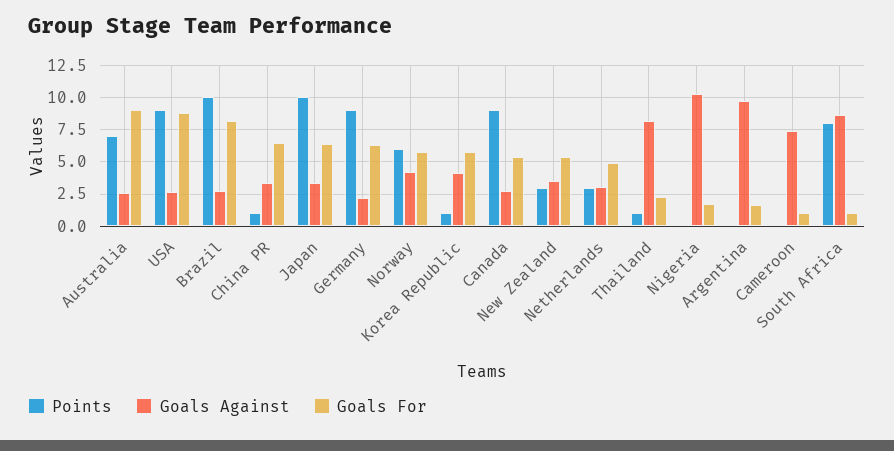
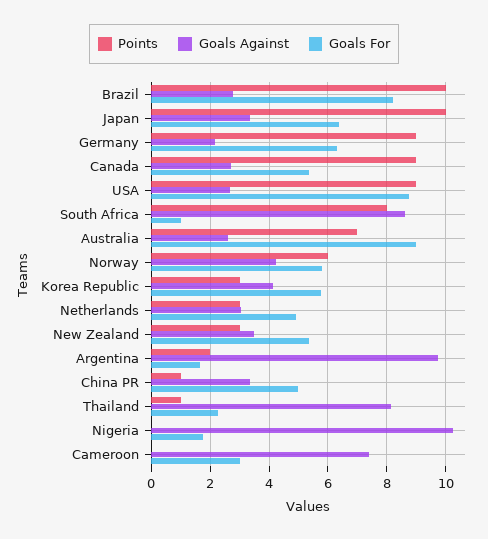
Goals For, China PR: 6.5 -> 5
Points, Korea Republic: 1 -> 3
Points, Argentina: 0 -> 2
Goals For, Cameroon: 1 -> 3

